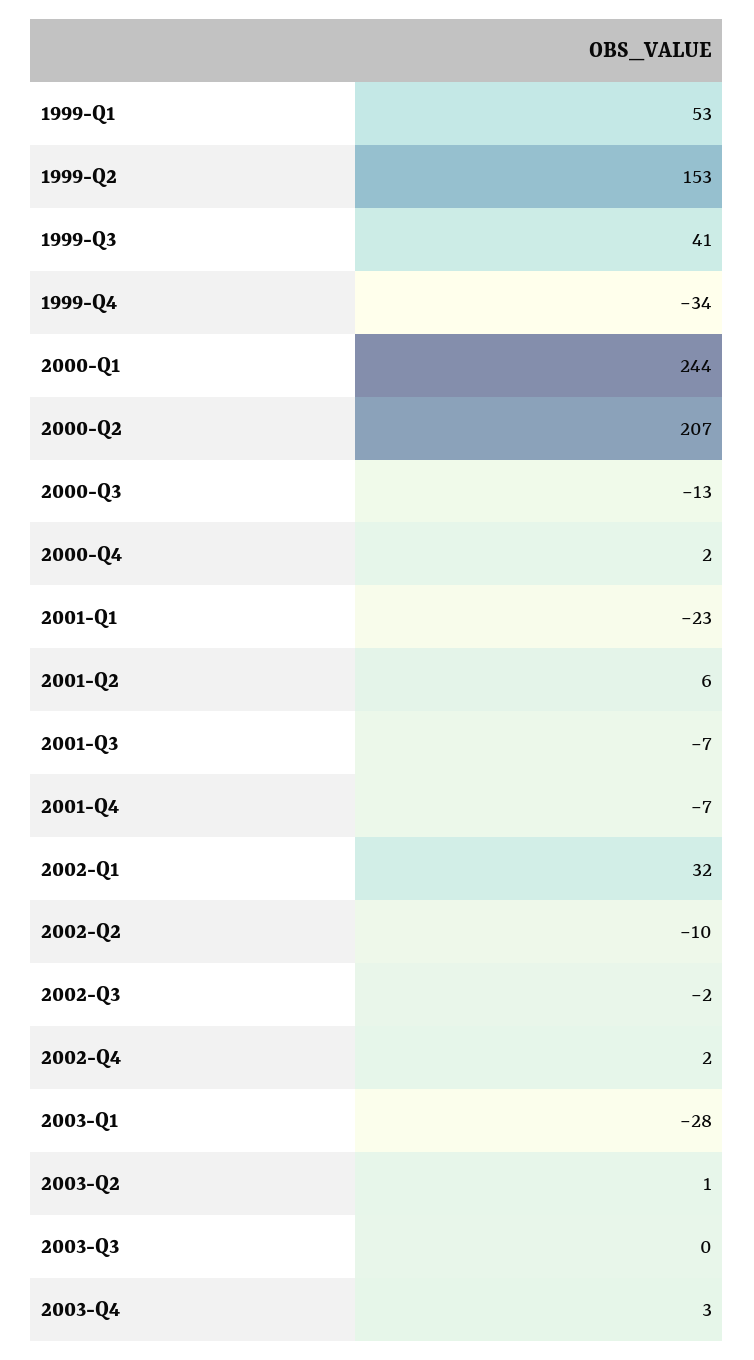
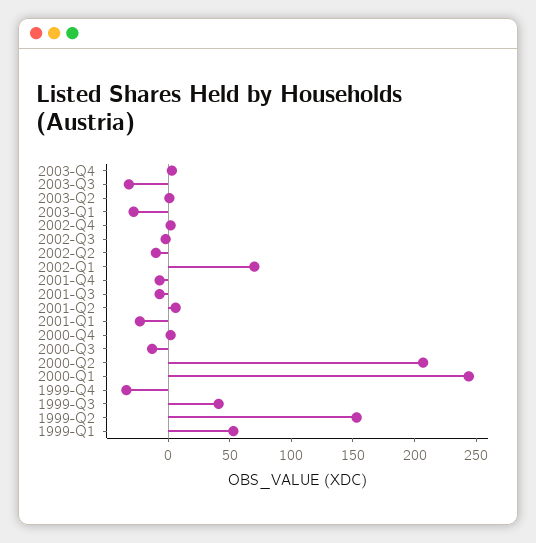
2002-Q1: 32 -> 70
2003-Q3: 0 -> -30

